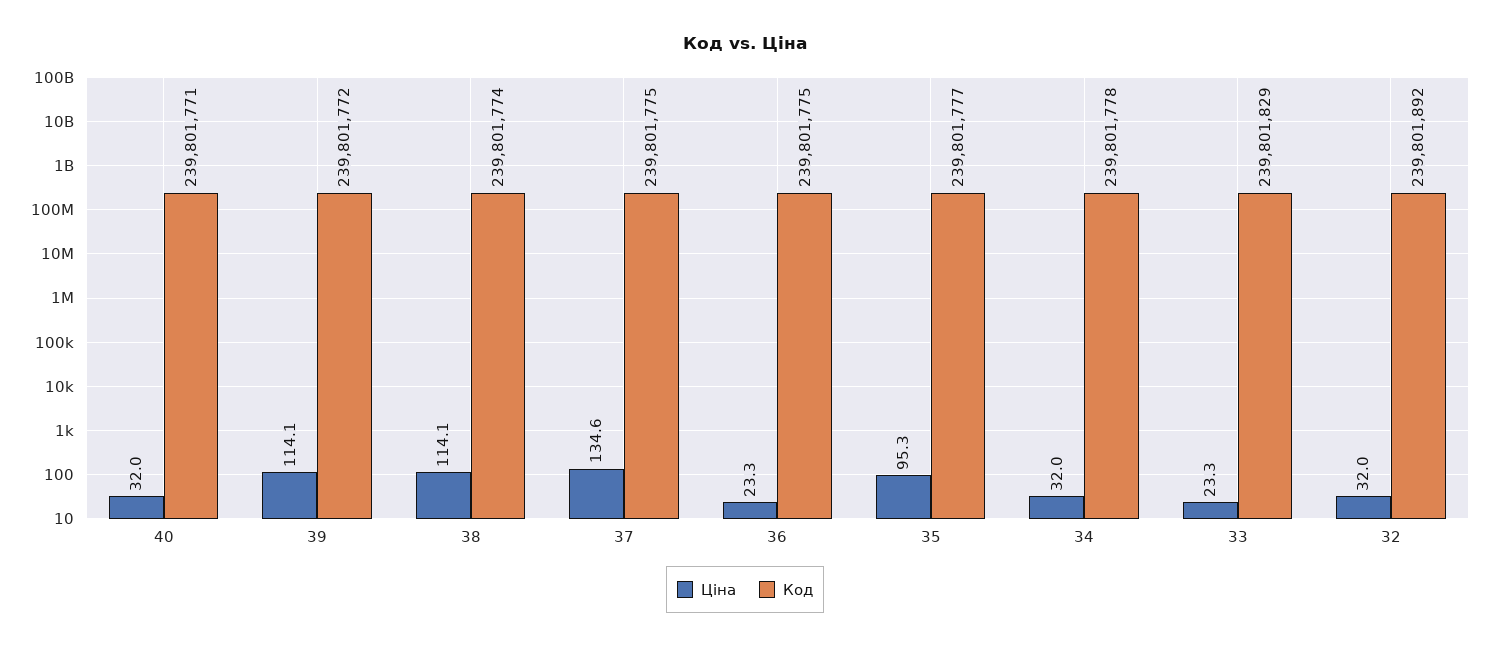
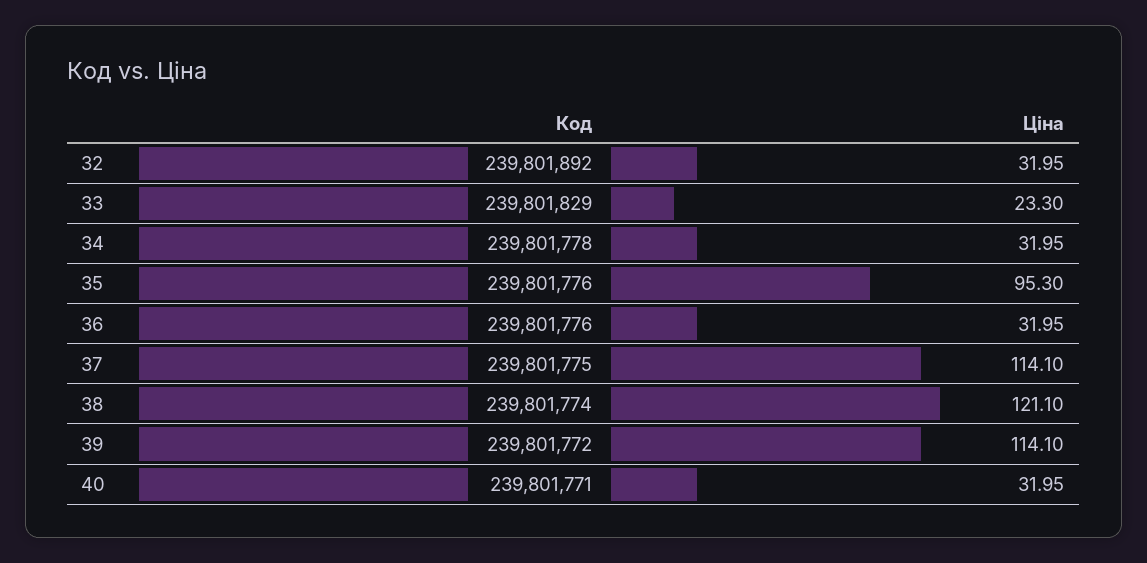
Ціна, 38: 114.1 -> 121.1
Ціна, 37: 134.6 -> 114.1
Ціна, 36: 23.3 -> 31.95
Код, 36: 239801775 -> 239801776
Код, 35: 239801777 -> 239801776

